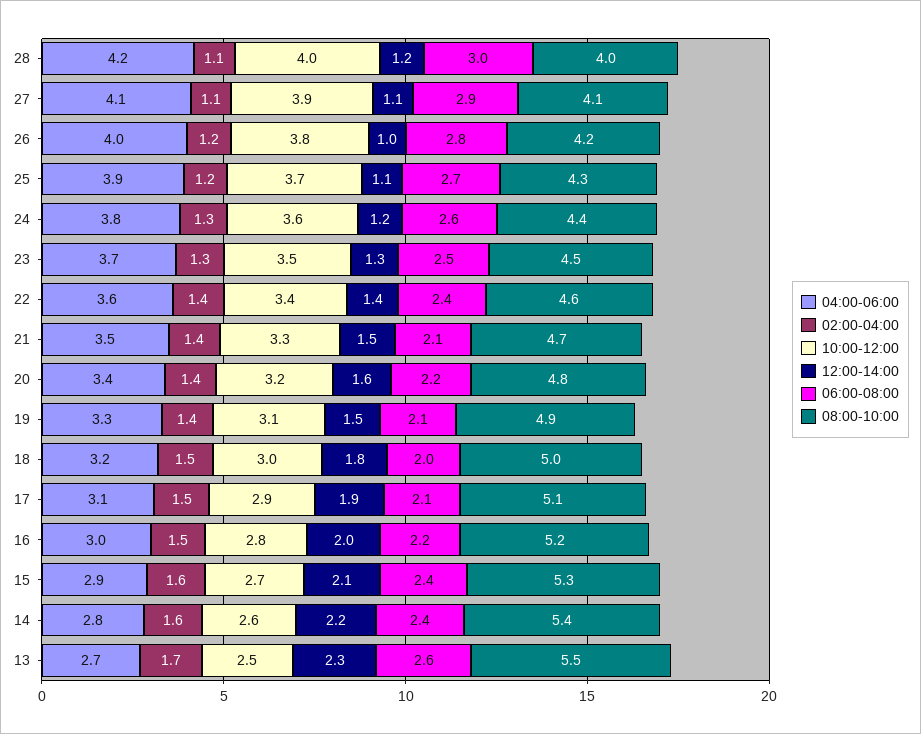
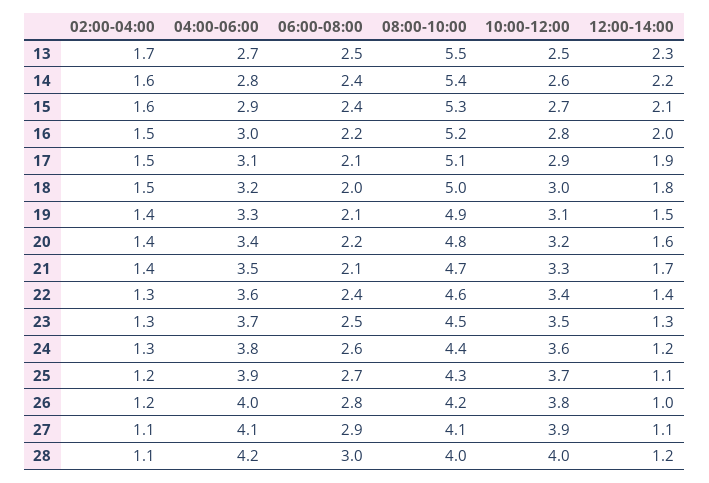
02:00-04:00, 22: 1.4 -> 1.3
12:00-14:00, 21: 1.5 -> 1.7
06:00-08:00, 13: 2.6 -> 2.5

